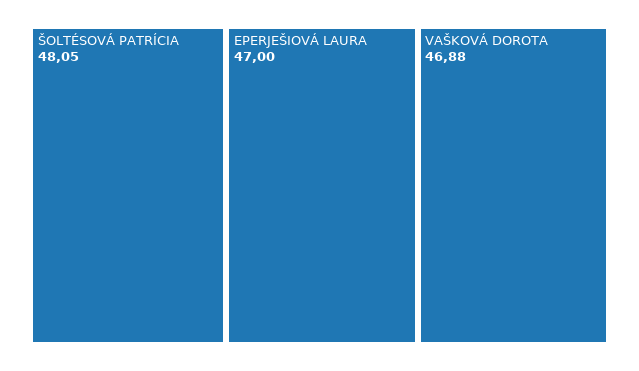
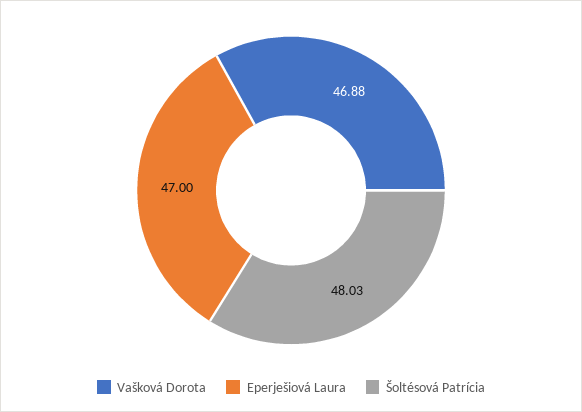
ŠOLTÉSOVÁ PATRÍCIA: 48.05 -> 48.03

